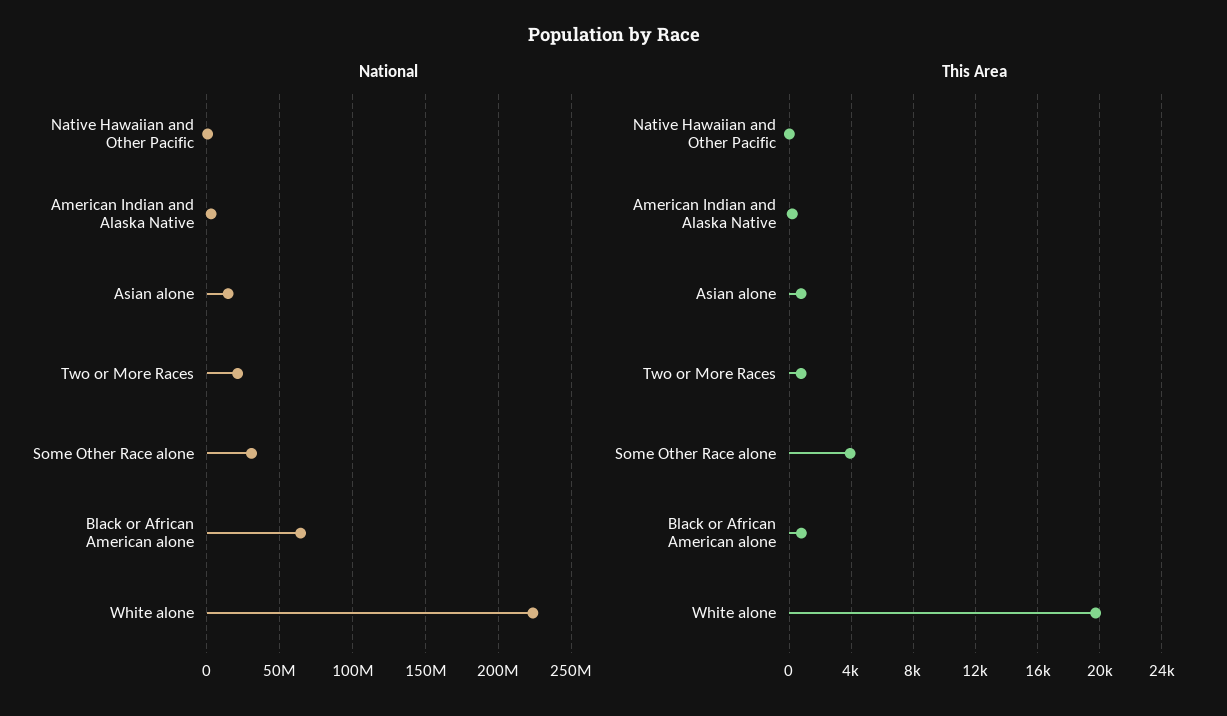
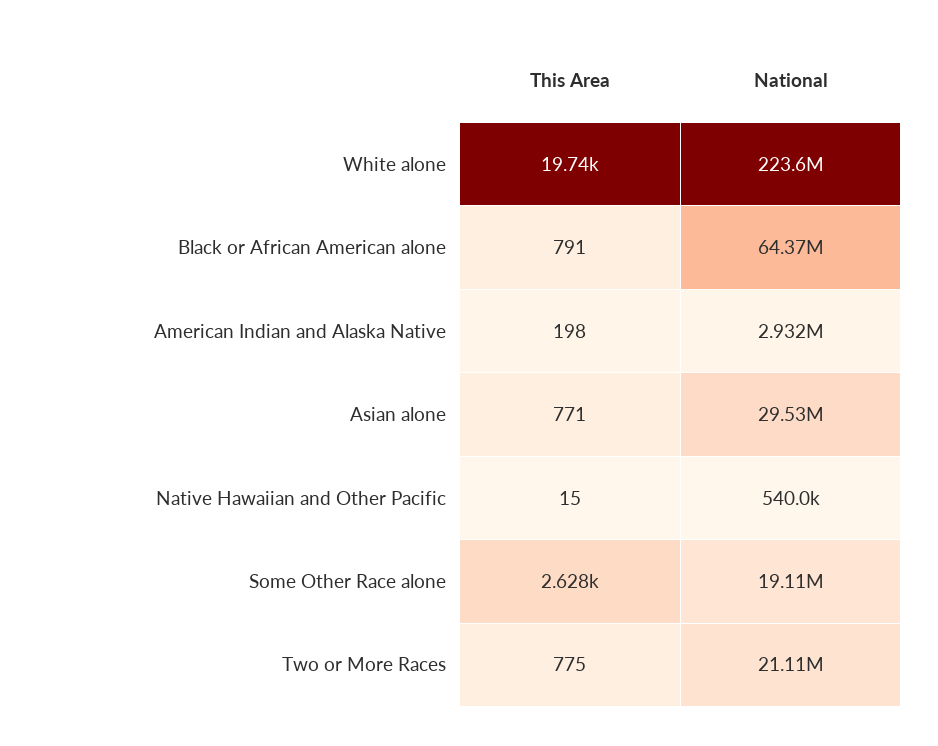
National, Asian alone: 15000000 -> 29530000
National, Some Other Race alone: 30000000 -> 19110000
This Area, Some Other Race alone: 4000 -> 2628

